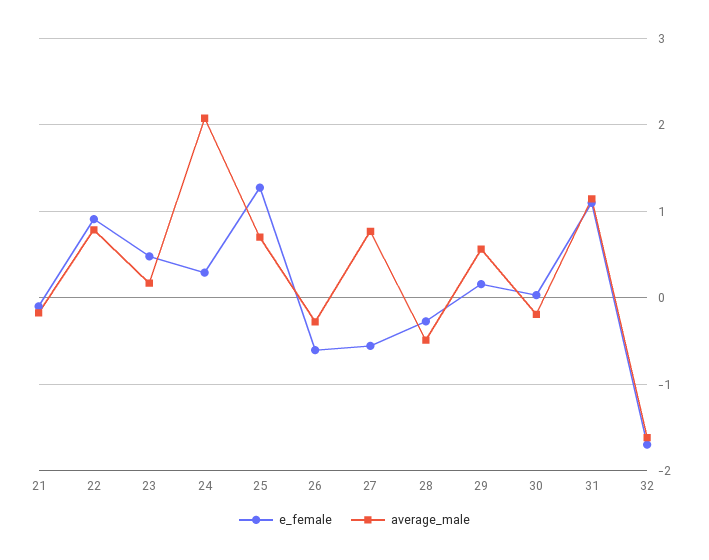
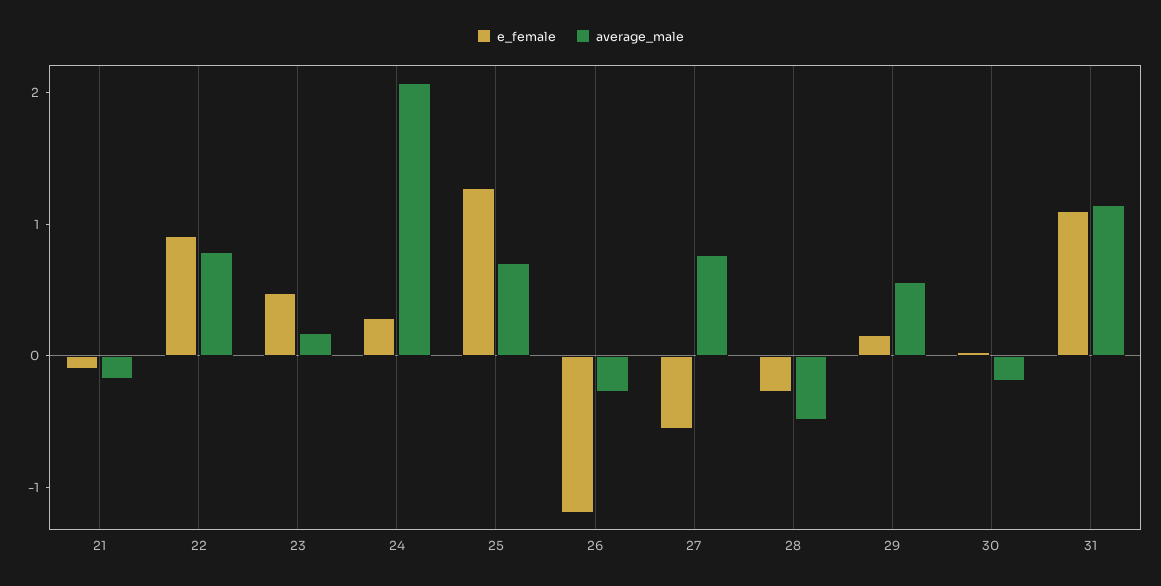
e_female, 26: -0.6 -> -1.2
e_female, 32: -1.7 -> none
average_male, 32: -1.6 -> none

